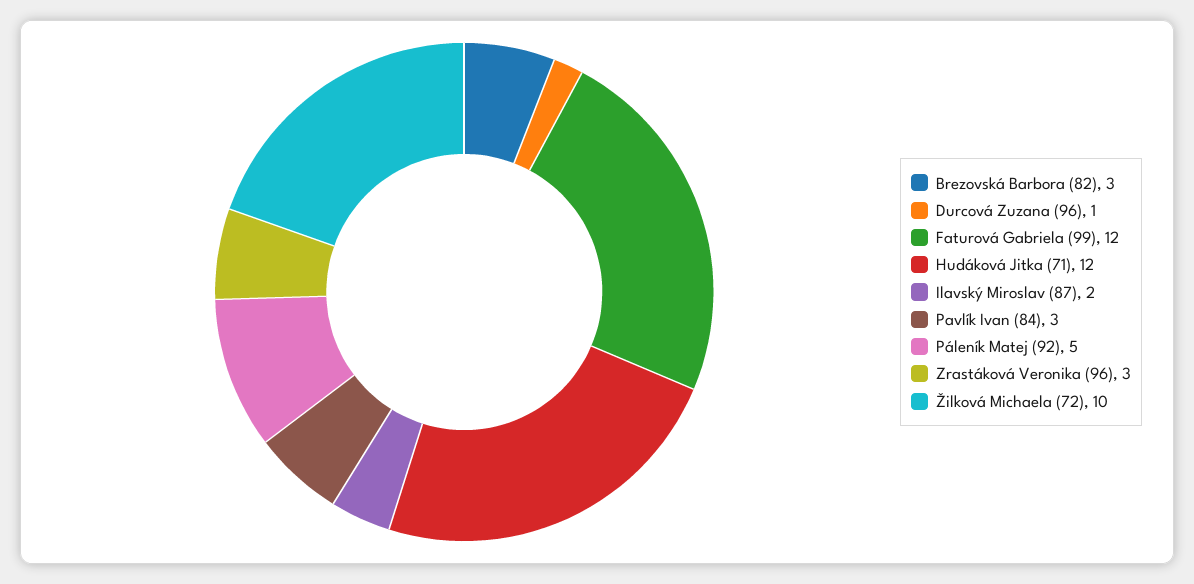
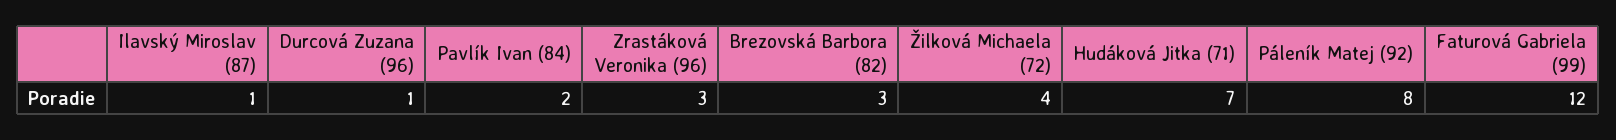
Hudáková Jitka (71): 12 -> 7
Ilavský Miroslav (87): 2 -> 1
Pavlík Ivan (84): 3 -> 2
Páleník Matej (92): 5 -> 8
Žilková Michaela (72): 10 -> 4

